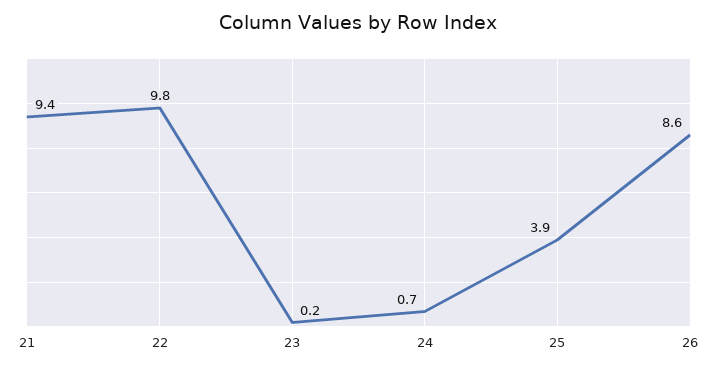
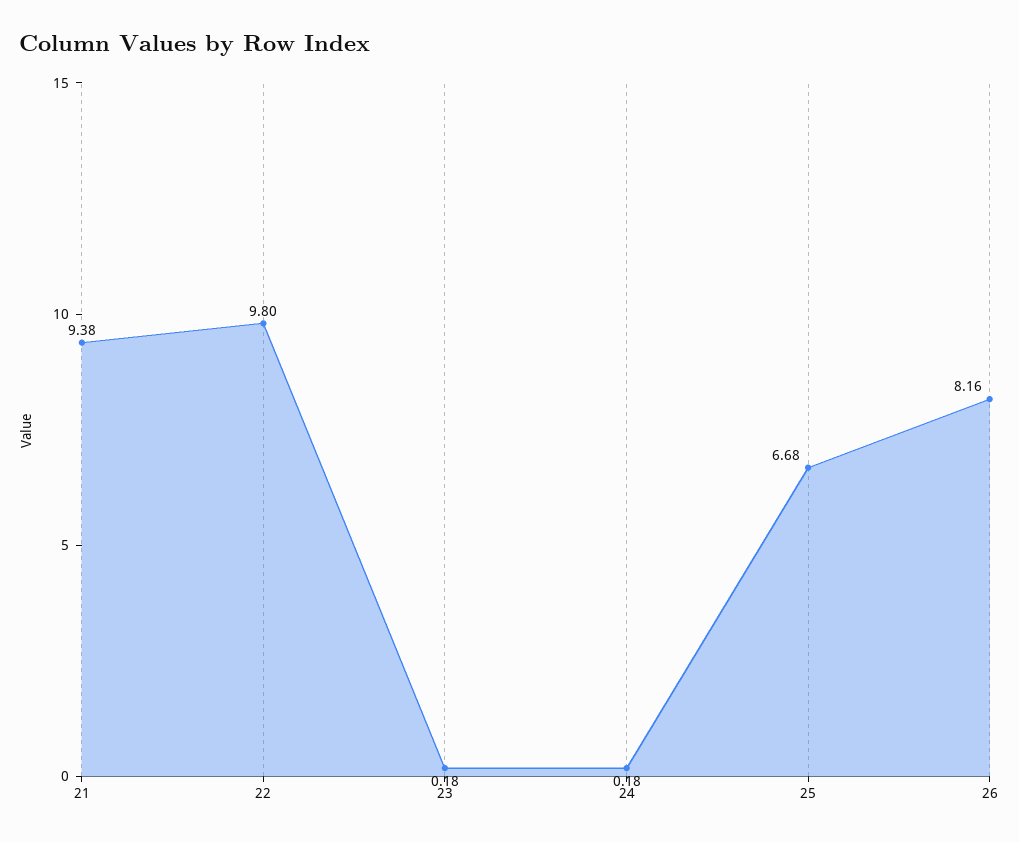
24: 0.7 -> 0.18
25: 3.9 -> 6.68
26: 8.6 -> 8.16

